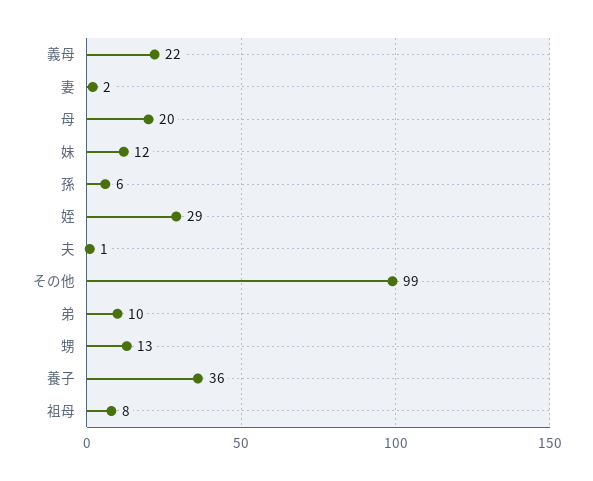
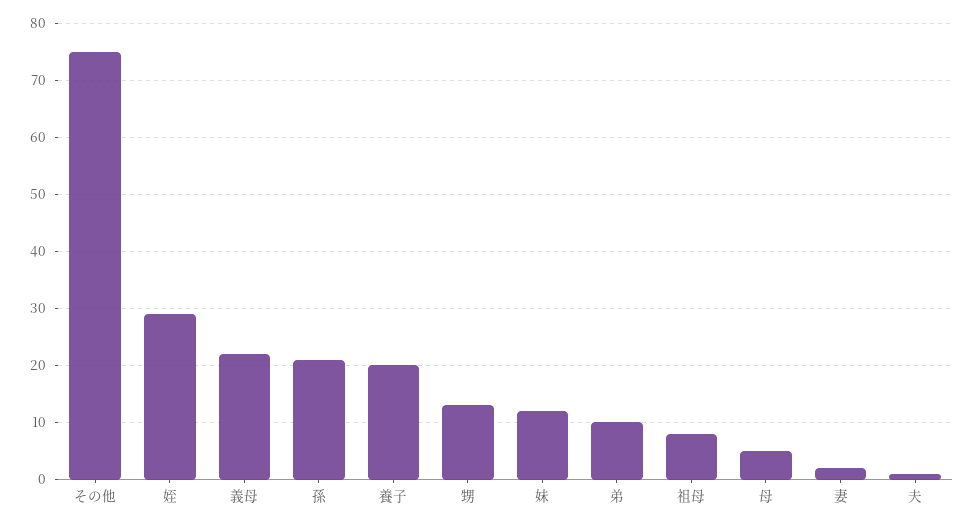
母: 20 -> 5
孫: 6 -> 20
その他: 99 -> 75
養子: 36 -> 20

